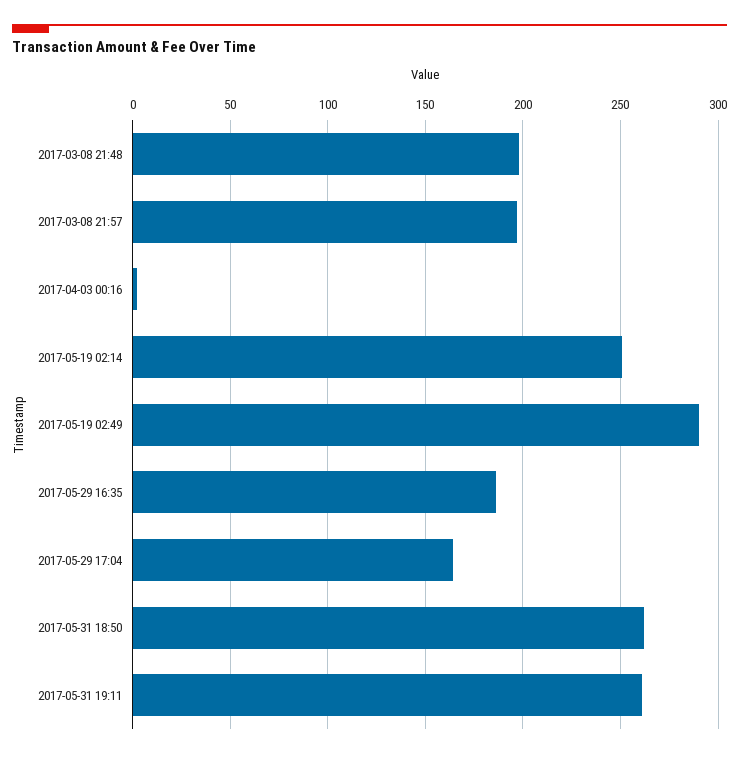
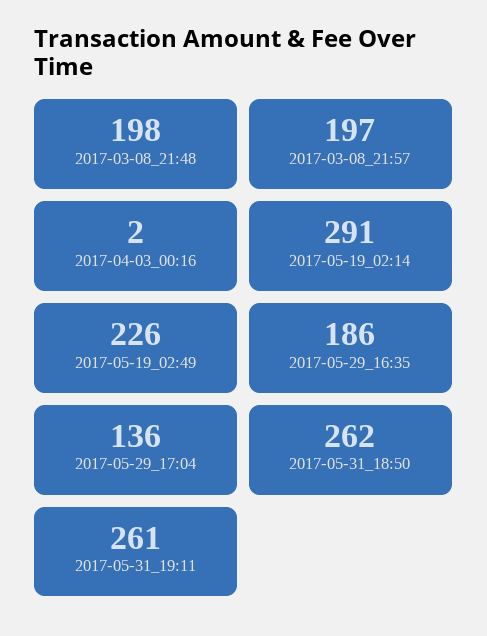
2017-05-19 02:14: 250 -> 291
2017-05-19 02:49: 290 -> 226
2017-05-29 17:04: 165 -> 136

